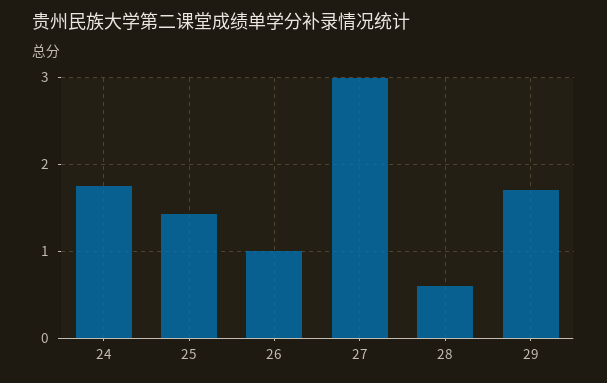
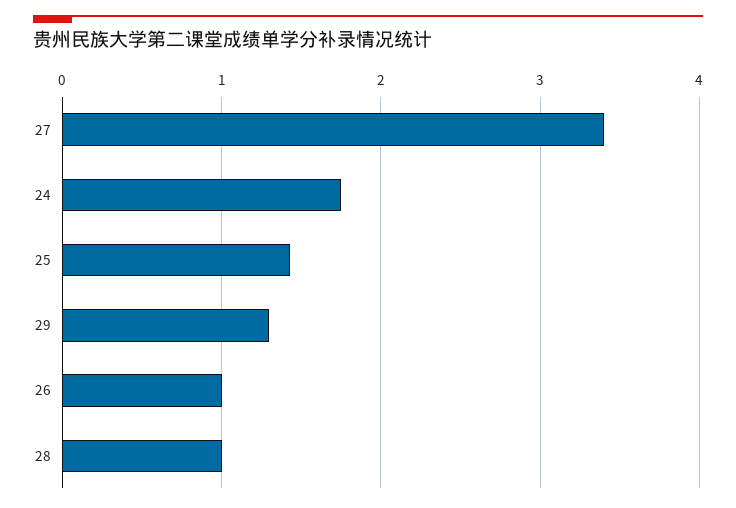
27: 3 -> 3.4
28: 0.6 -> 1
29: 1.7 -> 1.3

